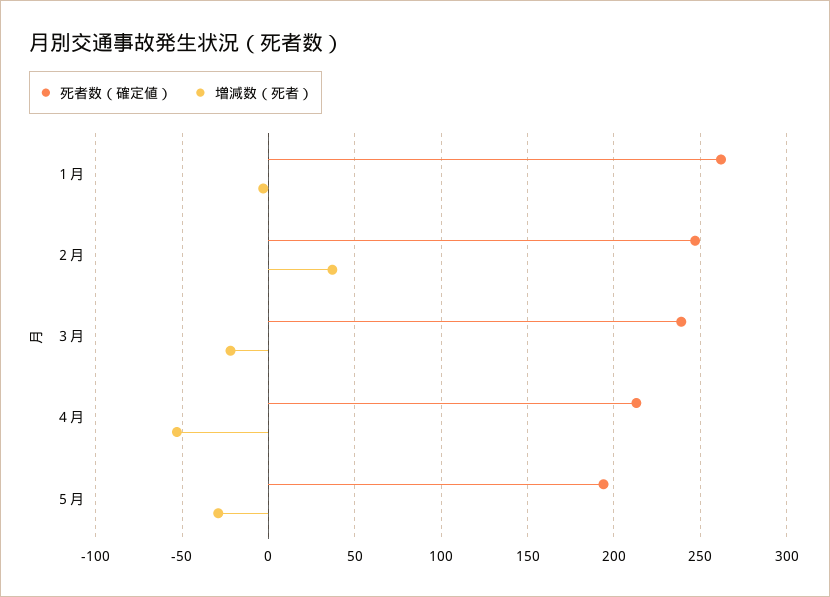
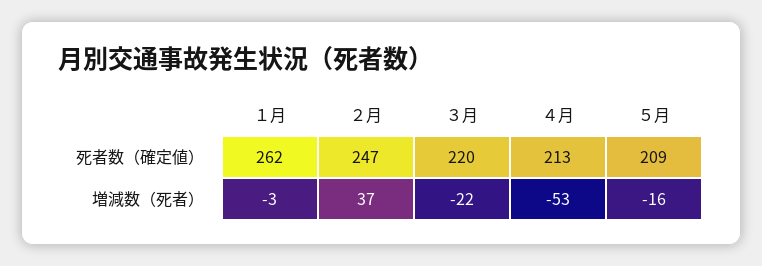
死者数（確定値）, ３月: 240 -> 220
死者数（確定値）, ５月: 195 -> 209
増減数（死者）, ５月: -30 -> -16

